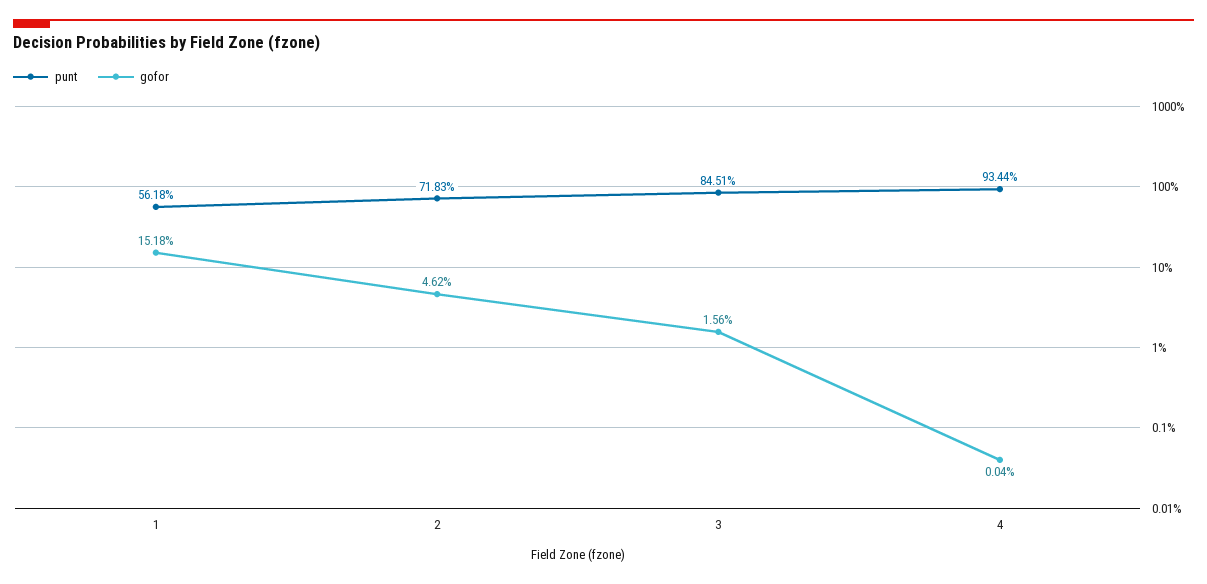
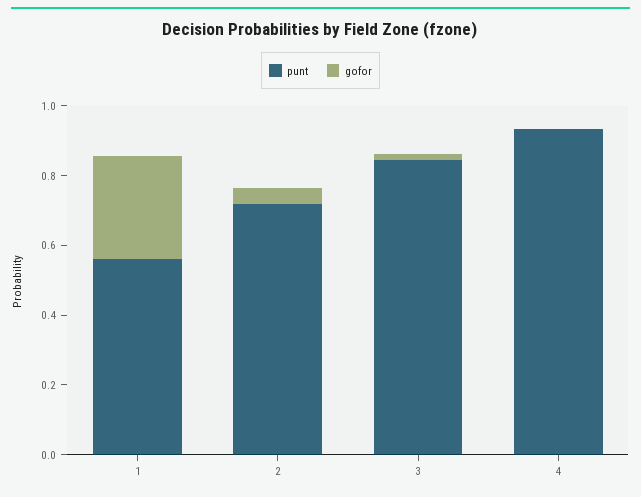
gofor, 1: 0.1518 -> 0.3

